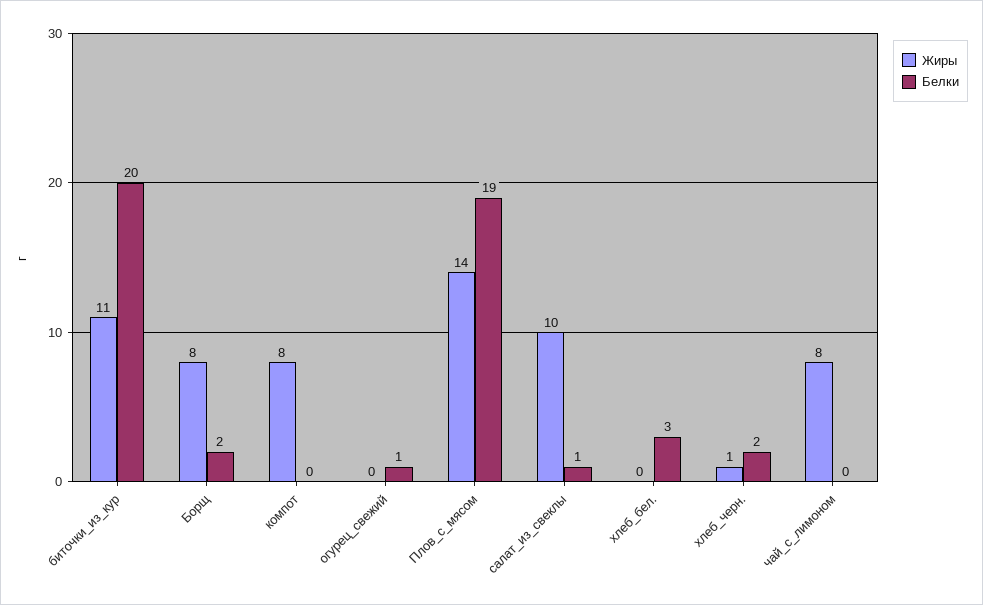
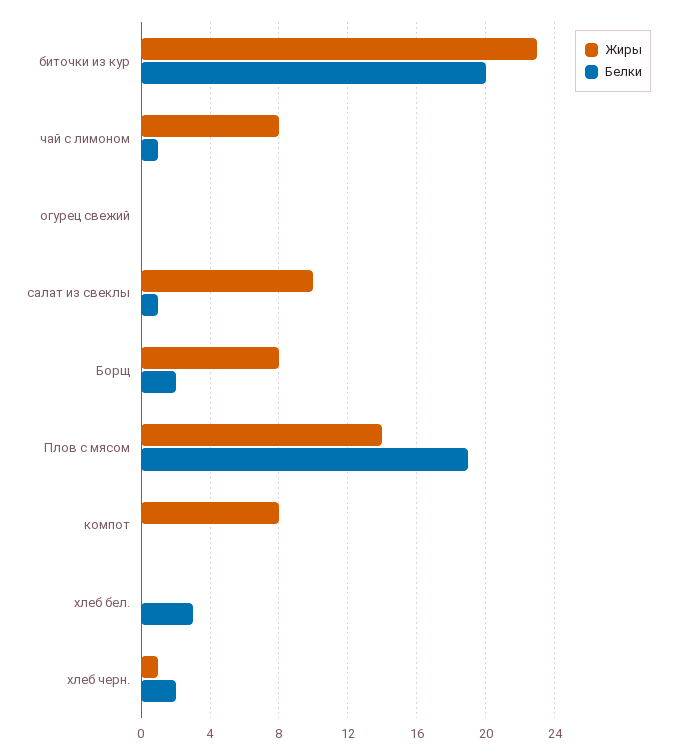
Жиры, биточки_из_кур: 11 -> 23
Белки, огурец_свежий: 1 -> 0
Белки, чай_с_лимоном: 0 -> 1

